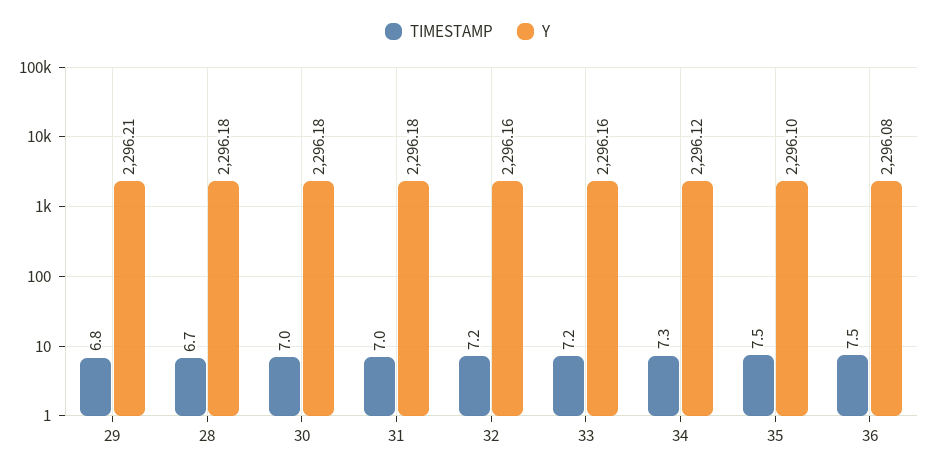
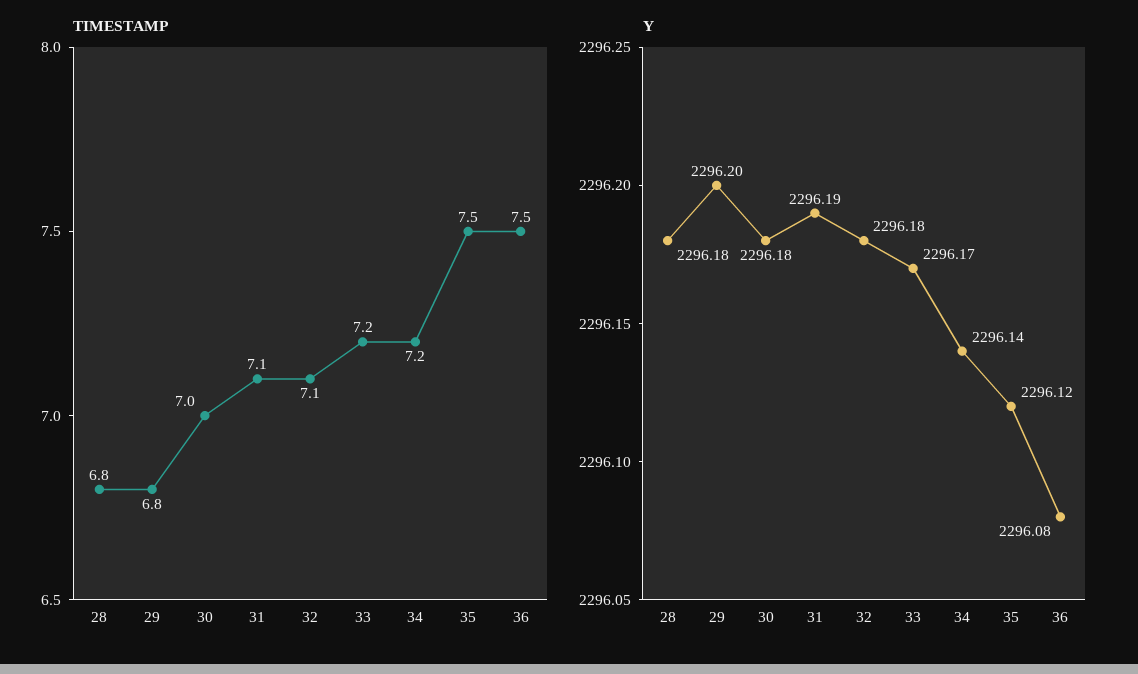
Y, 29: 2296.21 -> 2296.2
TIMESTAMP, 28: 6.7 -> 6.8
TIMESTAMP, 31: 7 -> 7.1
Y, 31: 2296.18 -> 2296.19
TIMESTAMP, 32: 7.2 -> 7.1
Y, 32: 2296.16 -> 2296.18
Y, 33: 2296.16 -> 2296.17
TIMESTAMP, 34: 7.3 -> 7.2
Y, 34: 2296.12 -> 2296.14
Y, 35: 2296.1 -> 2296.12

